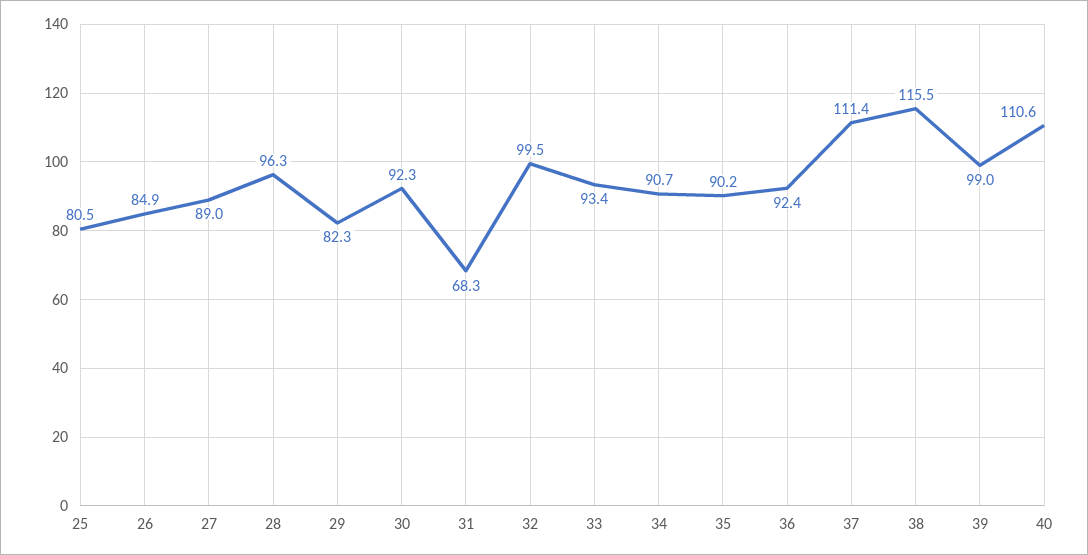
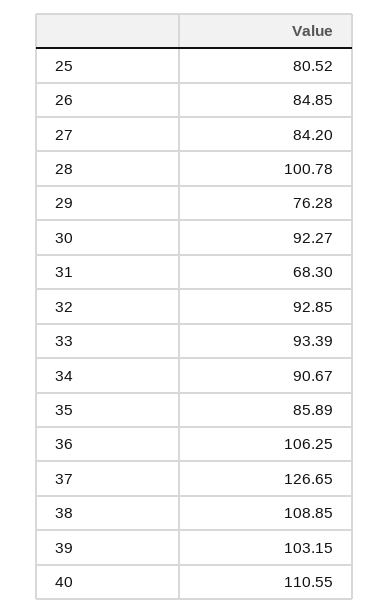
27: 89 -> 84.2
28: 96.3 -> 100.78
29: 82.3 -> 76.28
32: 99.5 -> 92.85
35: 90.2 -> 85.89
36: 92.4 -> 106.25
37: 111.4 -> 126.65
38: 115.5 -> 108.85
39: 99 -> 103.15

